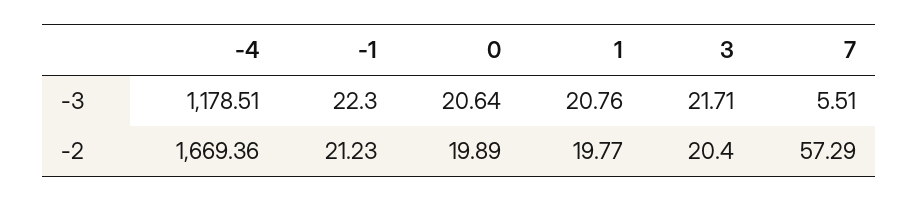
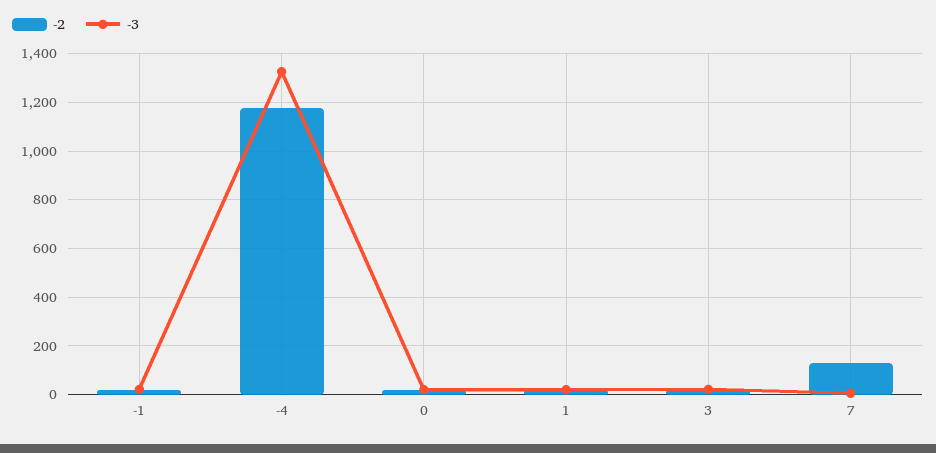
-3, -4: 1178.51 -> 1325
-2, -4: 1669.36 -> 1175
-2, 7: 57.29 -> 125

